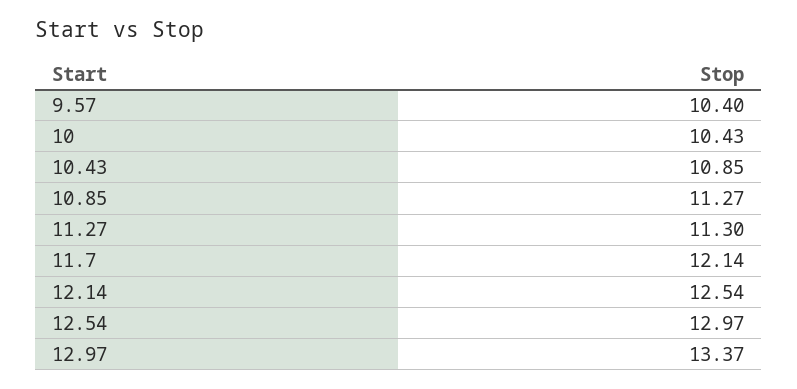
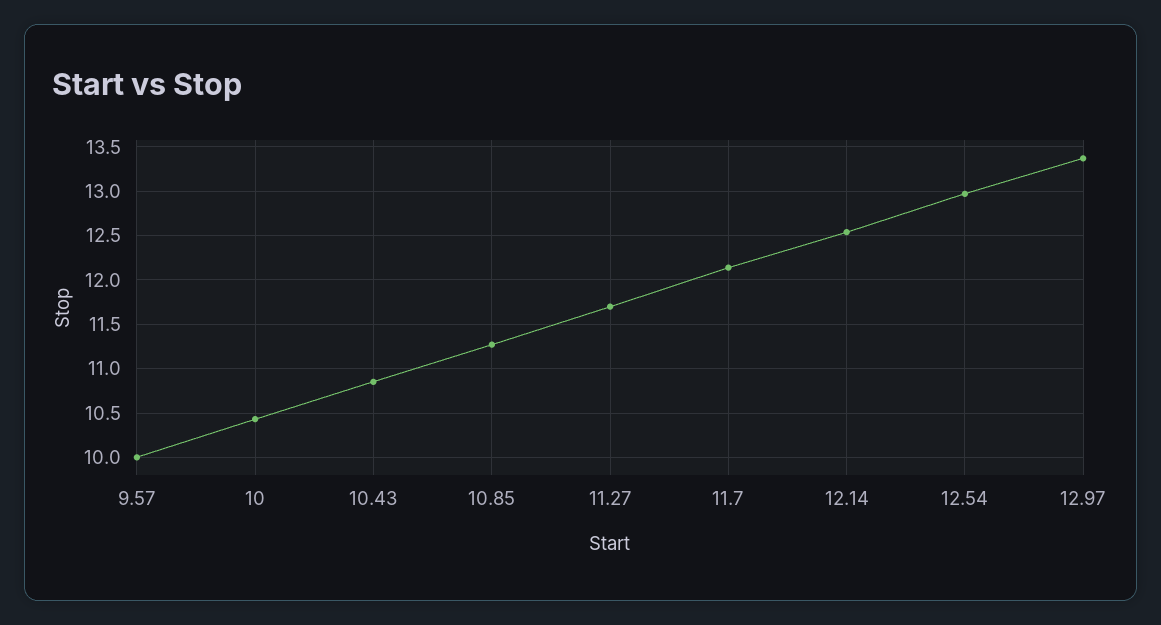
9.57: 10.4 -> 10
11.27: 11.3 -> 11.7

